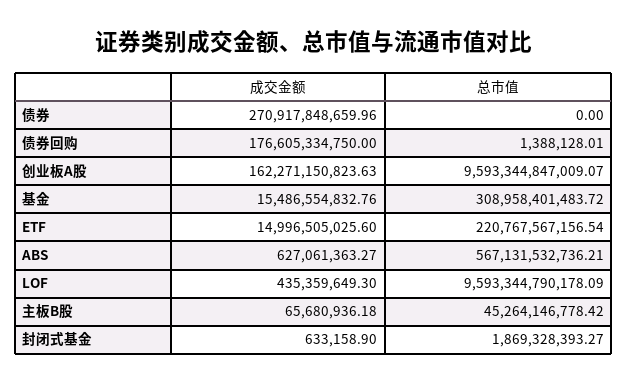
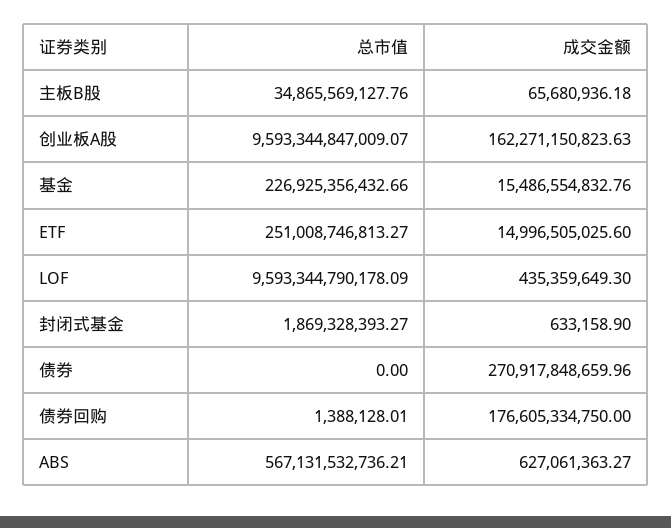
总市值, 基金: 308958401483.72 -> 226925356432.66
总市值, ETF: 220767567156.54 -> 251008746813.27
总市值, 主板B股: 45264146778.42 -> 34865569127.76

